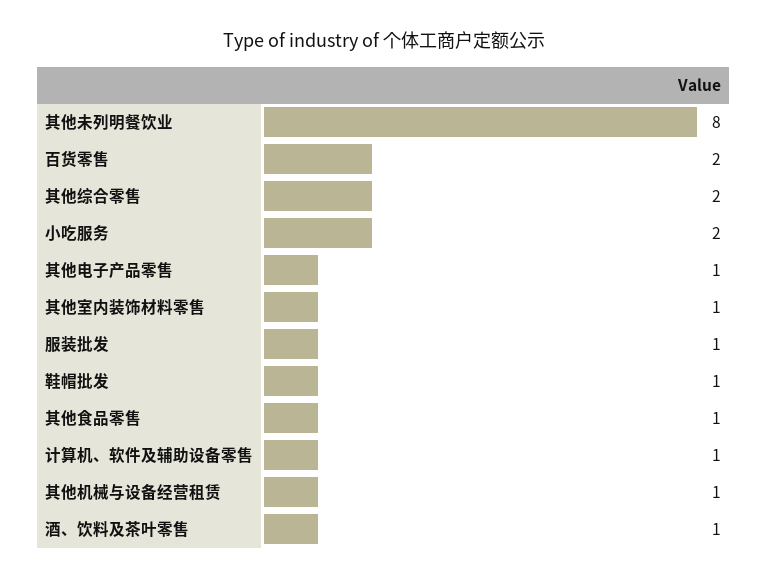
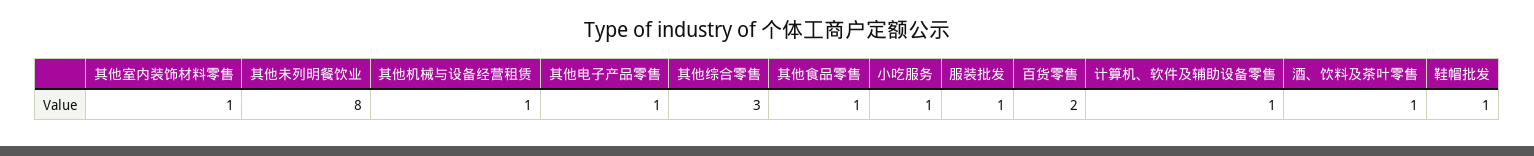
其他综合零售: 2 -> 3
小吃服务: 2 -> 1

